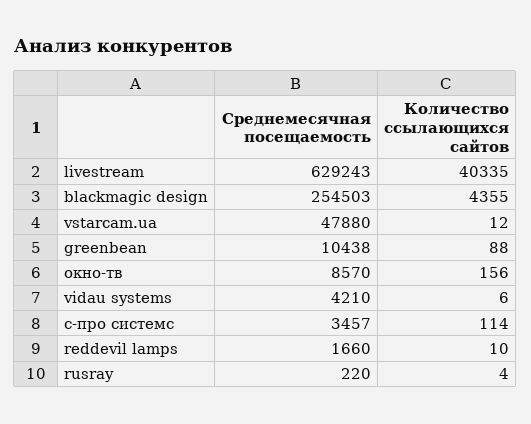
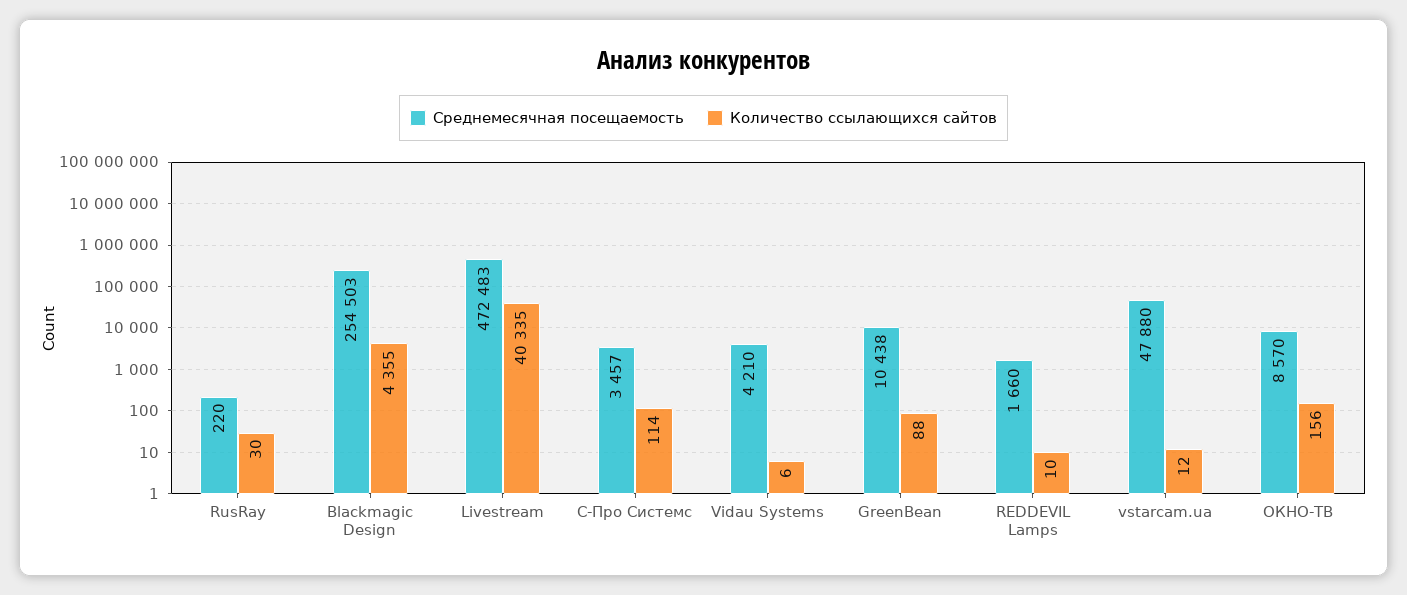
Среднемесячная посещаемость, livestream: 629243 -> 472483
Количество ссылающихся сайтов, rusray: 4 -> 30

